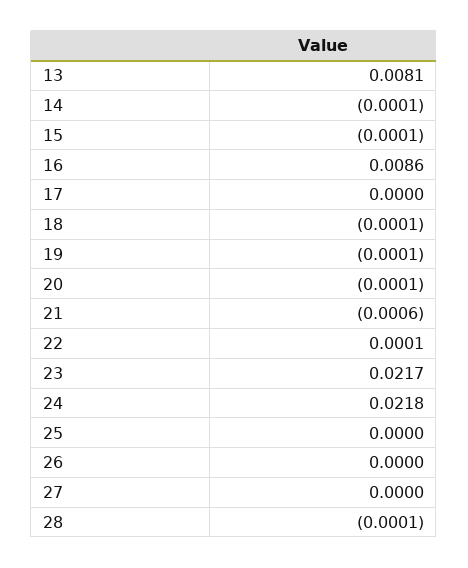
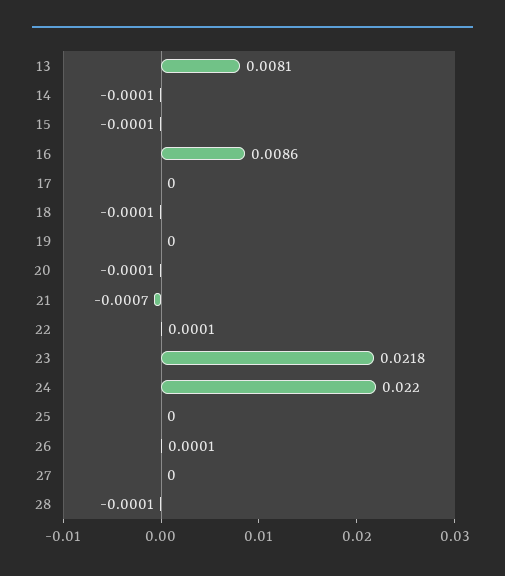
19: -0.0001 -> 0
21: -0.0006 -> -0.0007
23: 0.0217 -> 0.0218
24: 0.0218 -> 0.022
26: 0 -> 0.0001

